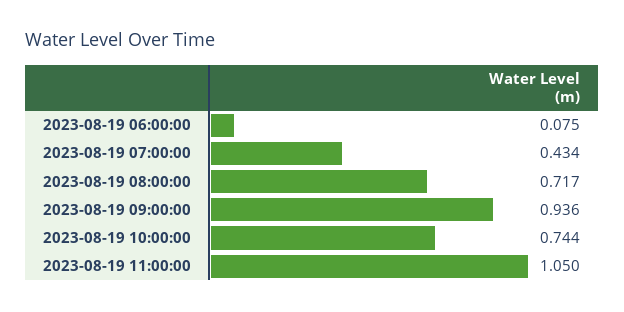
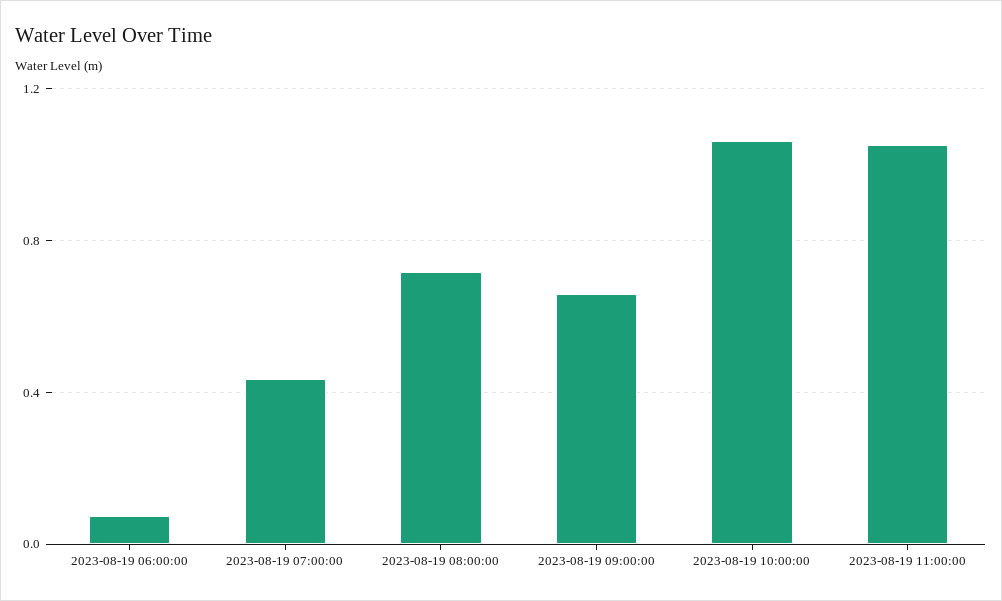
2023-08-19 09:00:00: 0.936 -> 0.65
2023-08-19 10:00:00: 0.744 -> 1.05

